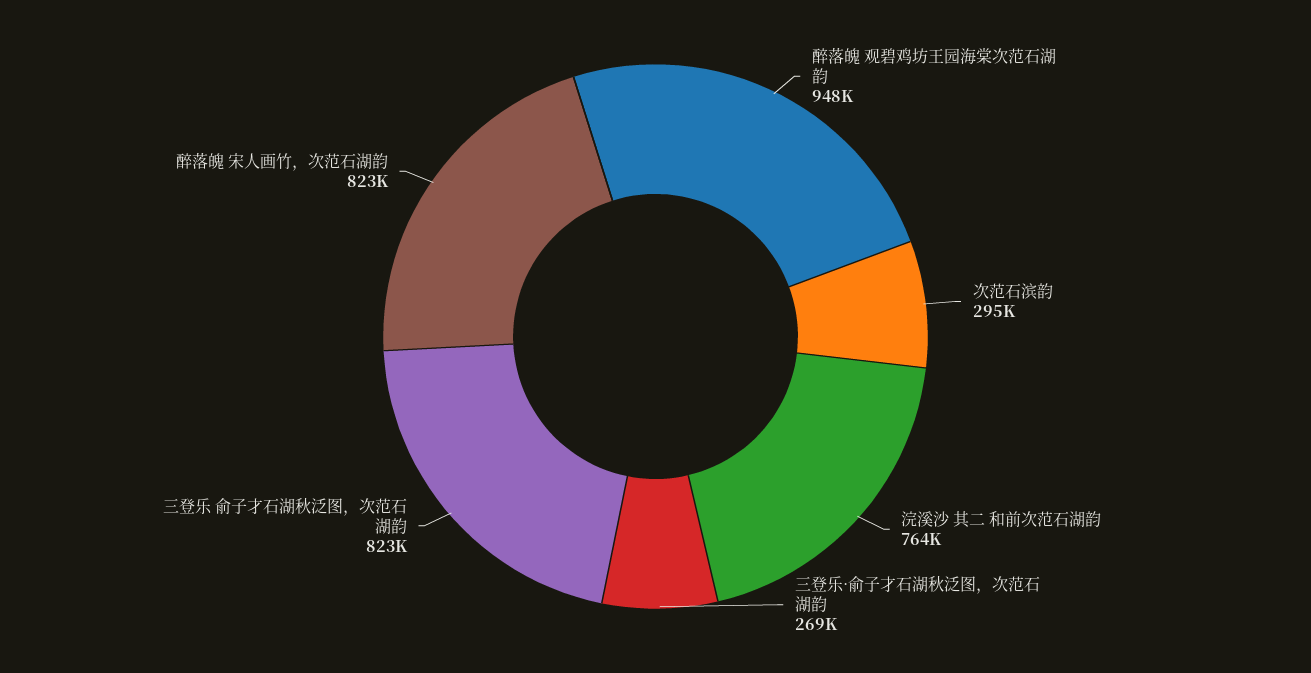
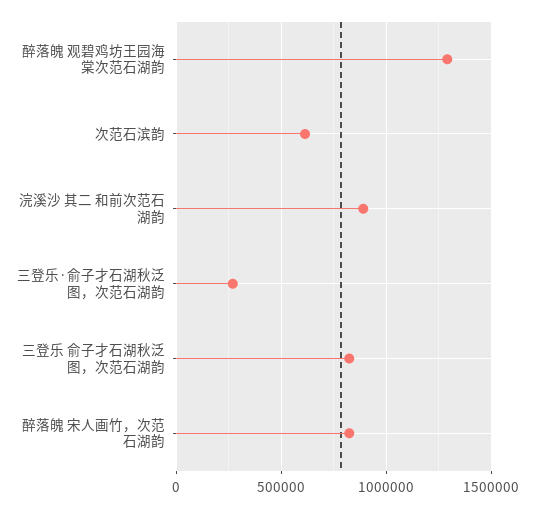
醉落魄 观碧鸡坊王园海棠次范石湖韵: 948000 -> 1300000
次范石滨韵: 295000 -> 600000
浣溪沙 其二 和前次范石湖韵: 764000 -> 900000

